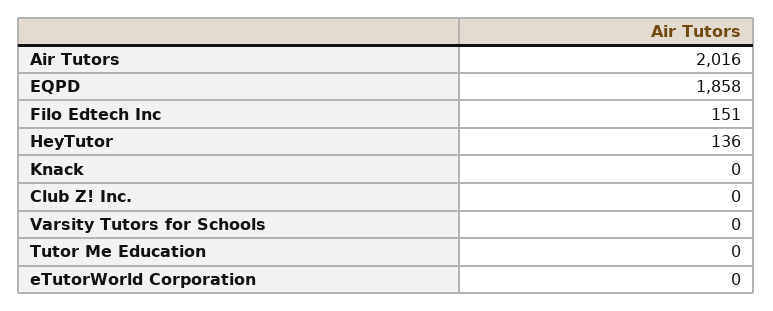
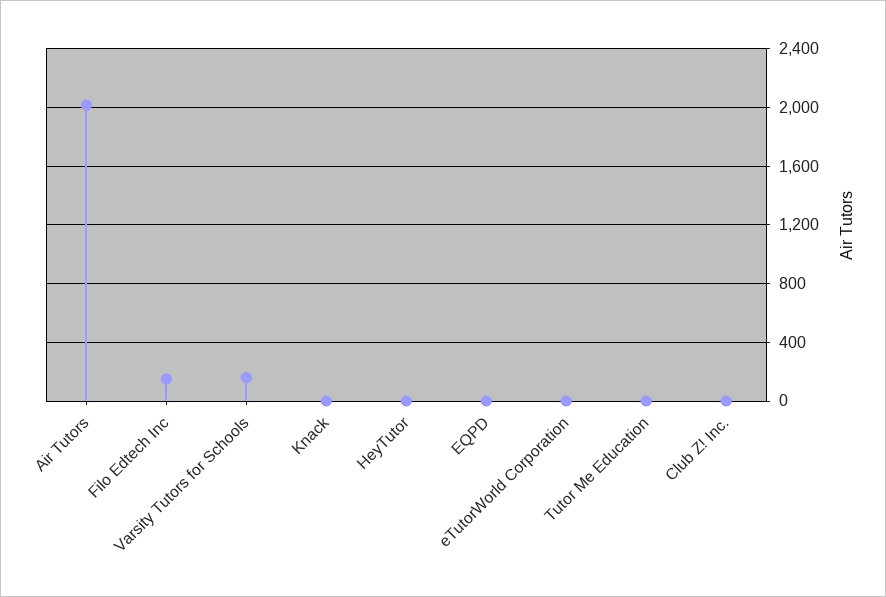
EQPD: 1858 -> 0
HeyTutor: 136 -> 0
Varsity Tutors for Schools: 0 -> 150

